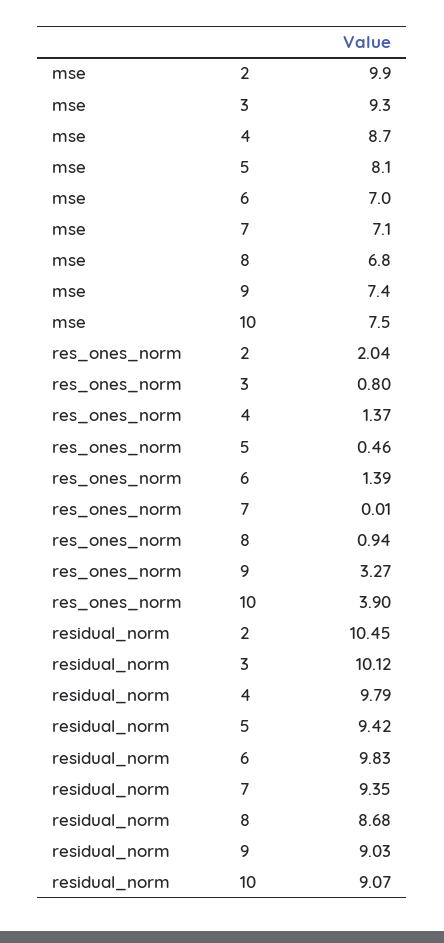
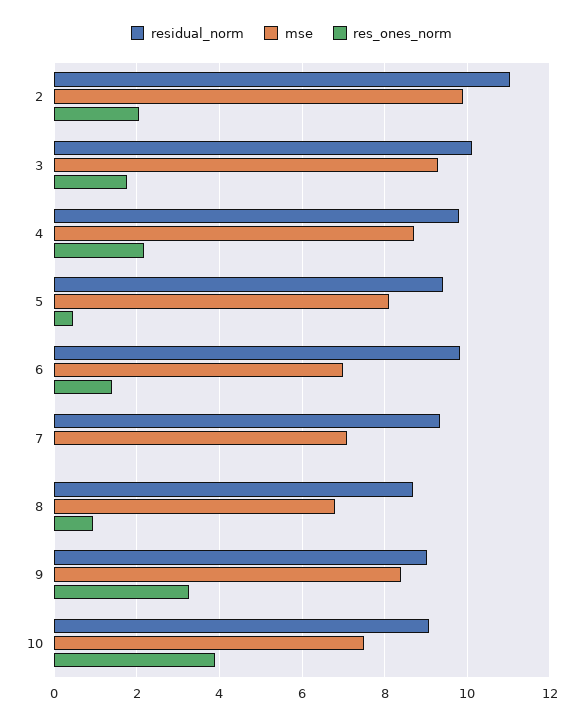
mse, 9: 7.4 -> 8.4
res_ones_norm, 3: 0.8 -> 1.8
res_ones_norm, 4: 1.37 -> 2.2
residual_norm, 2: 10.45 -> 11

